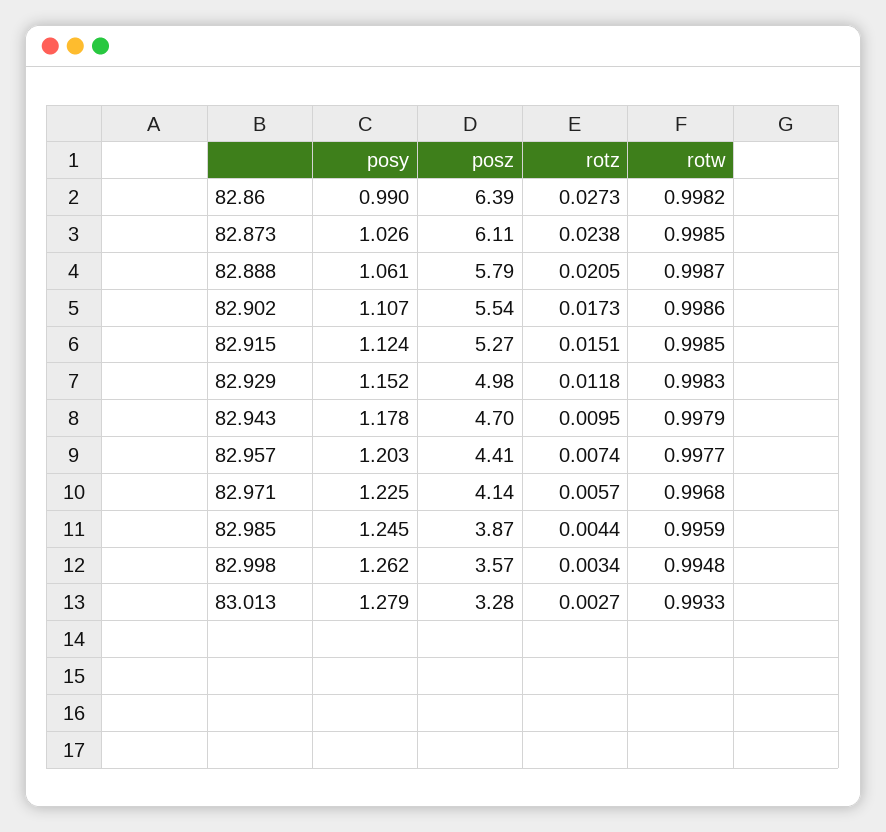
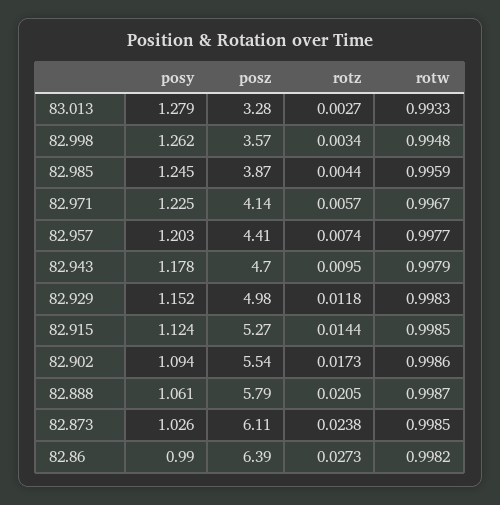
posy, 82.902: 1.107 -> 1.094
rotz, 82.915: 0.0151 -> 0.0144
rotw, 82.971: 0.9968 -> 0.9967

